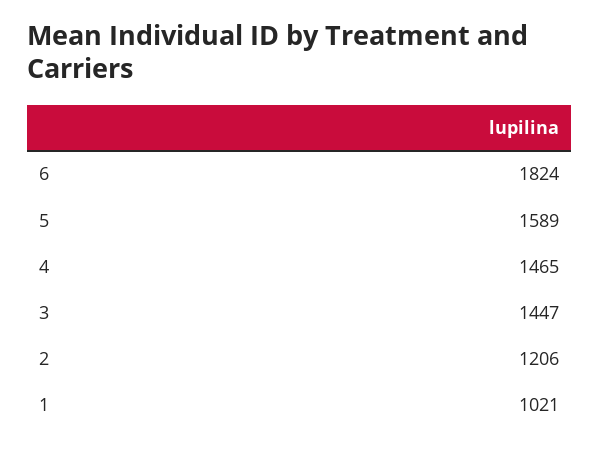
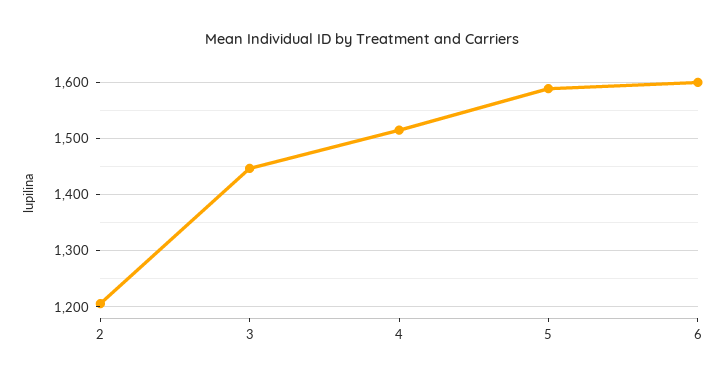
6: 1824 -> 1600
4: 1465 -> 1520
1: 1021 -> none

